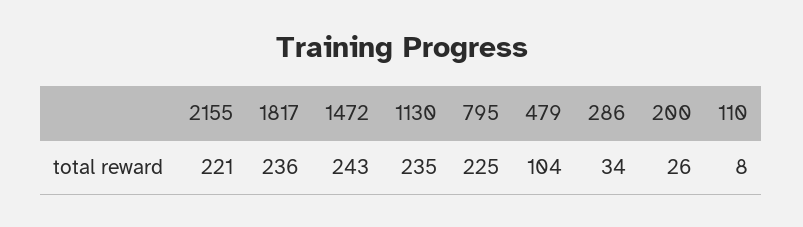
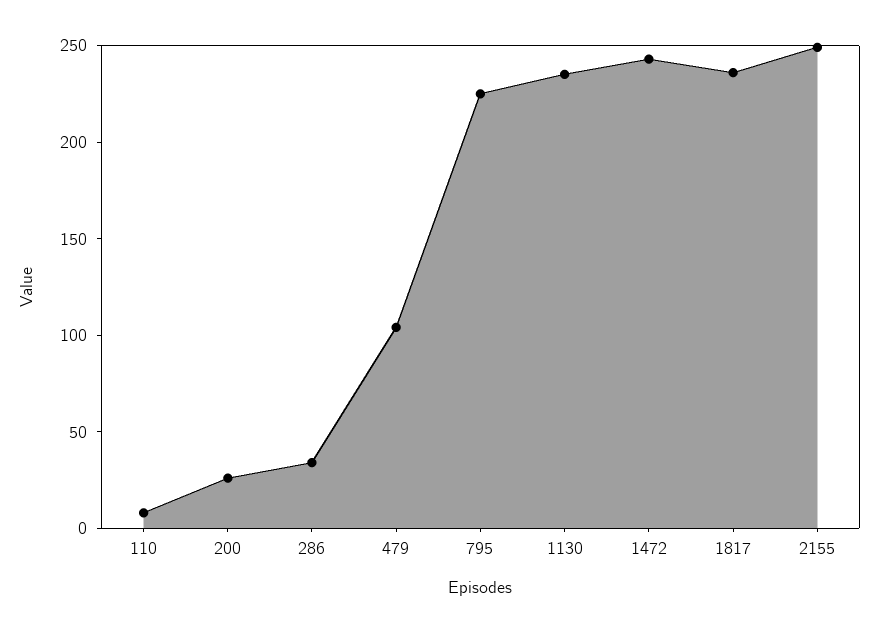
2155: 221 -> 250

